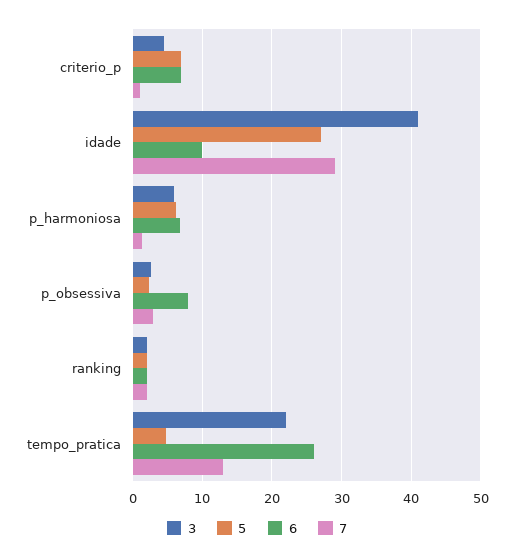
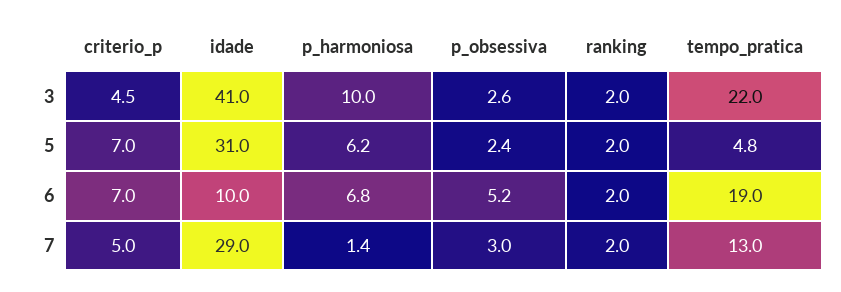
7, criterio_p: 1 -> 5
5, idade: 27 -> 31
3, p_harmoniosa: 6 -> 10
6, p_obsessiva: 8 -> 5.2
6, tempo_pratica: 26 -> 19

